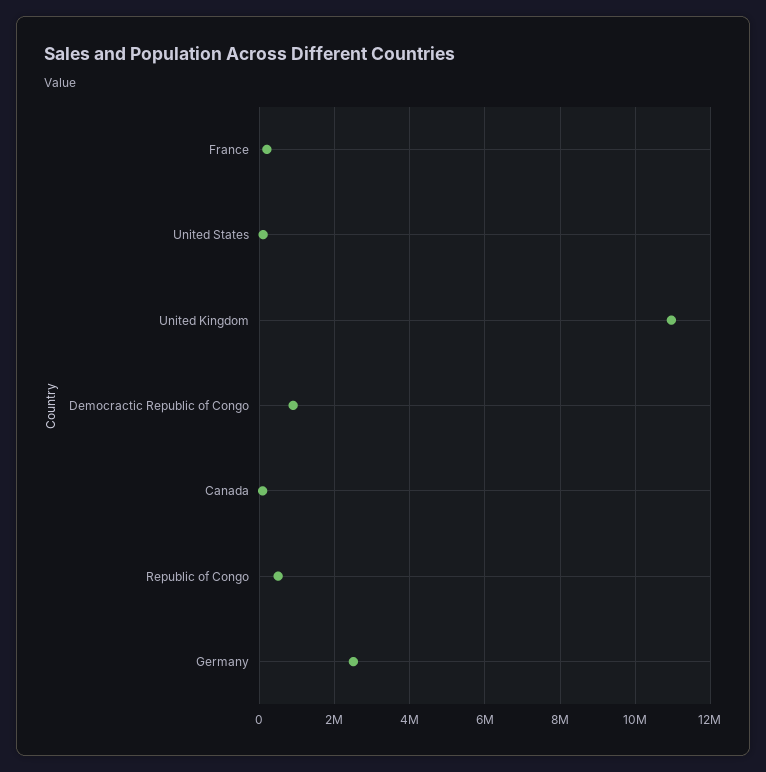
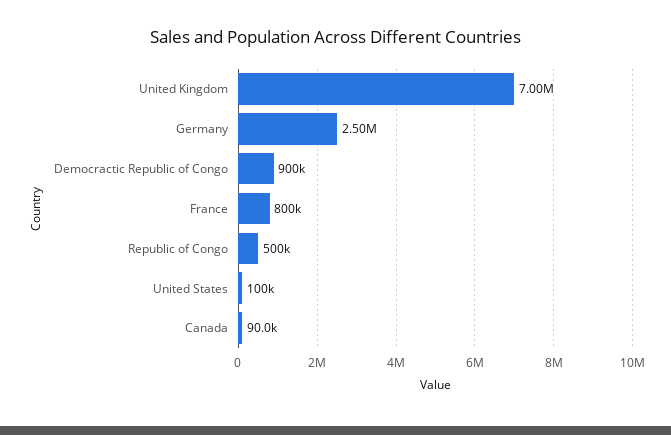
France: 200000 -> 800000
United Kingdom: 11000000 -> 7000000

